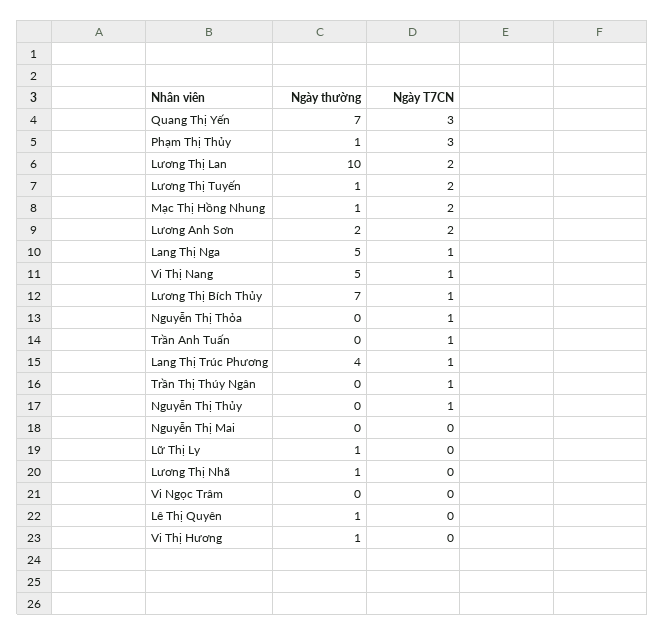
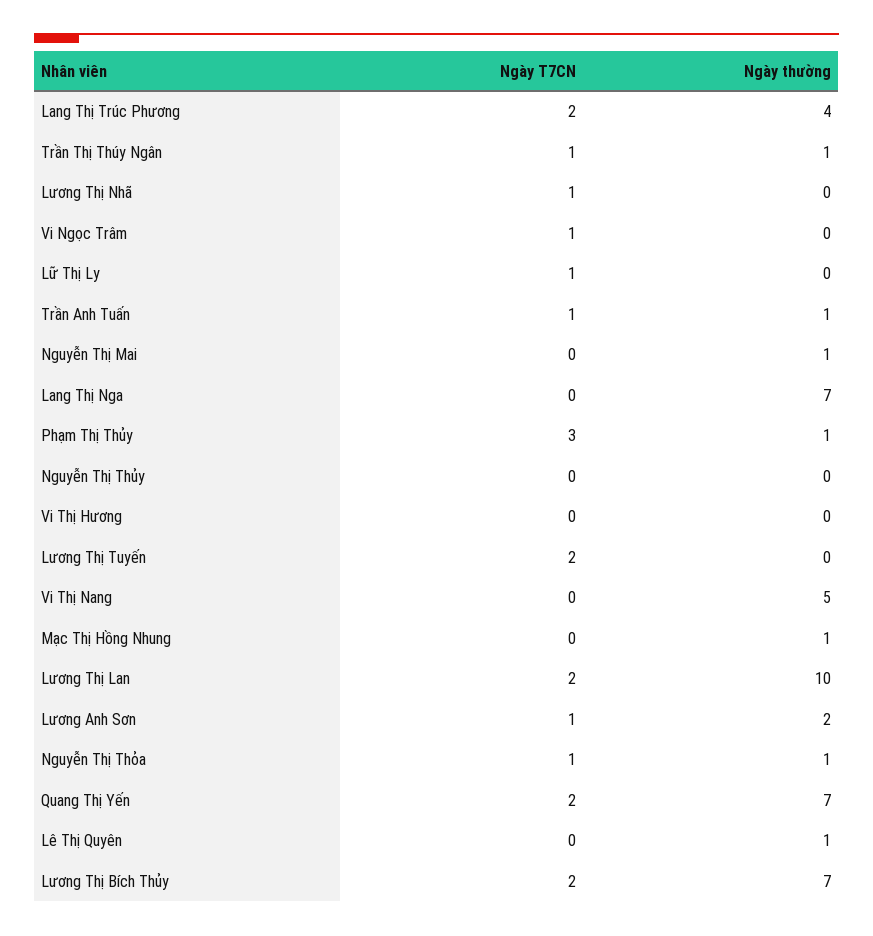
Ngày T7CN, Quang Thị Yến: 3 -> 2
Ngày thường, Lương Thị Tuyến: 1 -> 0
Ngày T7CN, Mạc Thị Hồng Nhung: 2 -> 0
Ngày T7CN, Lương Anh Sơn: 2 -> 1
Ngày thường, Lang Thị Nga: 5 -> 7
Ngày T7CN, Lang Thị Nga: 1 -> 0
Ngày T7CN, Vi Thị Nang: 1 -> 0
Ngày T7CN, Lương Thị Bích Thủy: 1 -> 2
Ngày thường, Nguyễn Thị Thỏa: 0 -> 1
Ngày thường, Trần Anh Tuấn: 0 -> 1
Ngày T7CN, Lang Thị Trúc Phương: 1 -> 2
Ngày thường, Trần Thị Thúy Ngân: 0 -> 1
Ngày T7CN, Nguyễn Thị Thủy: 1 -> 0
Ngày thường, Nguyễn Thị Mai: 0 -> 1
Ngày thường, Lữ Thị Ly: 1 -> 0
Ngày T7CN, Lữ Thị Ly: 0 -> 1
Ngày thường, Lương Thị Nhã: 1 -> 0
Ngày T7CN, Lương Thị Nhã: 0 -> 1
Ngày T7CN, Vi Ngọc Trâm: 0 -> 1
Ngày thường, Vi Thị Hương: 1 -> 0

